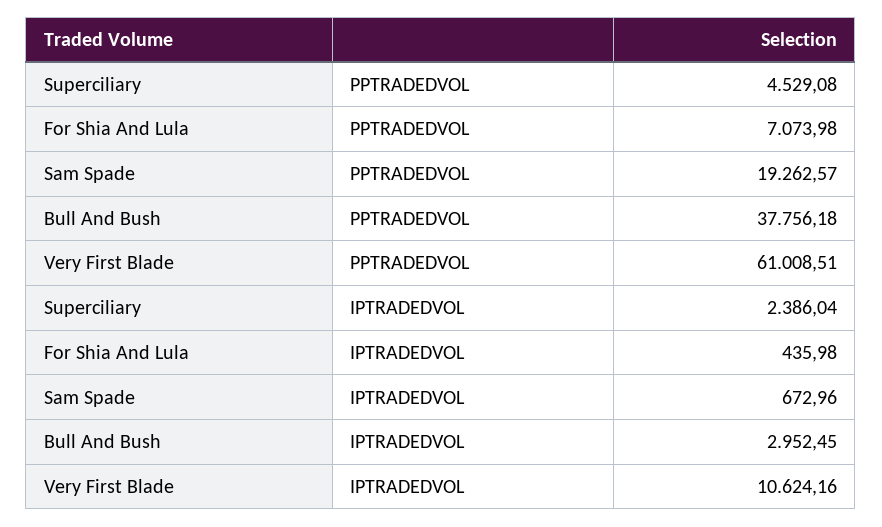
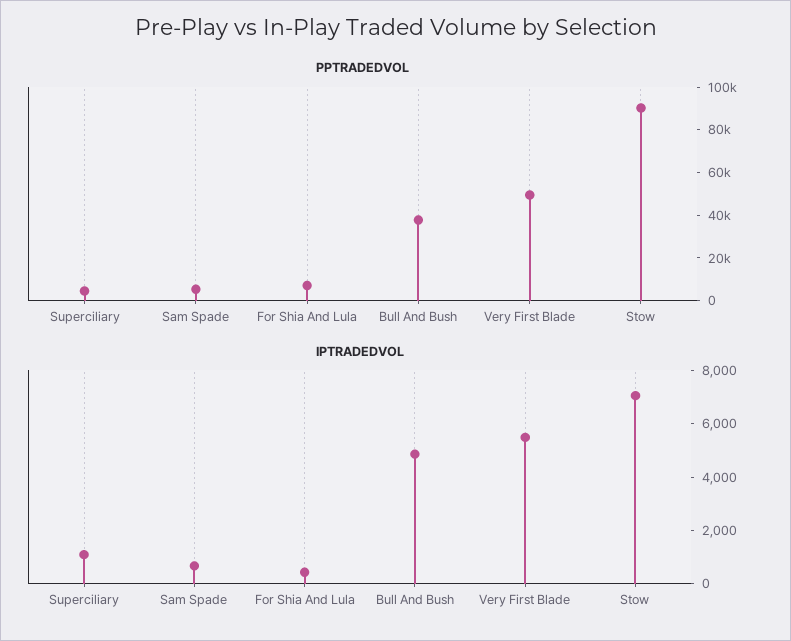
PPTRADEDVOL, Sam Spade: 19262.57 -> 5000
PPTRADEDVOL, Very First Blade: 61008.51 -> 50000
IPTRADEDVOL, Superciliary: 2386.04 -> 1000
IPTRADEDVOL, Bull And Bush: 2952.45 -> 5000
IPTRADEDVOL, Very First Blade: 10624.16 -> 5500
PPTRADEDVOL, Stow: none -> 90000
IPTRADEDVOL, Stow: none -> 7000

